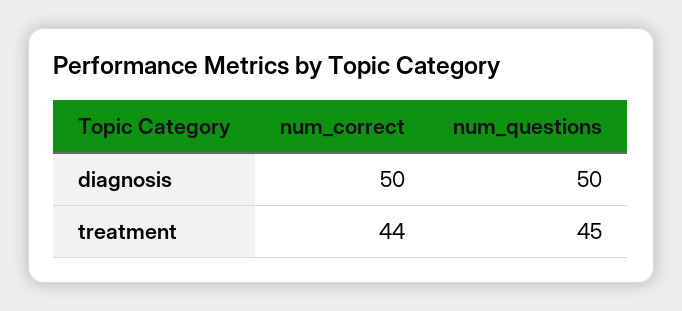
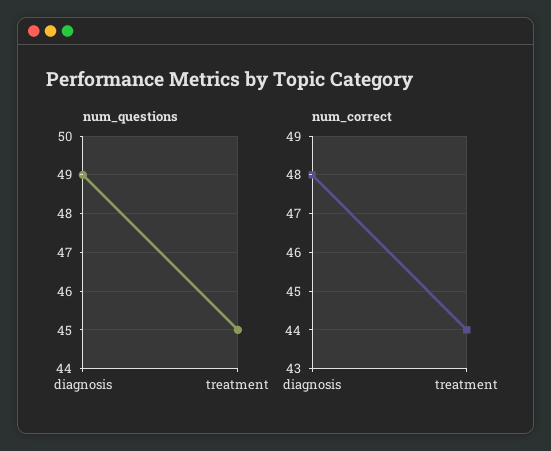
num_correct, diagnosis: 50 -> 48
num_questions, diagnosis: 50 -> 49

